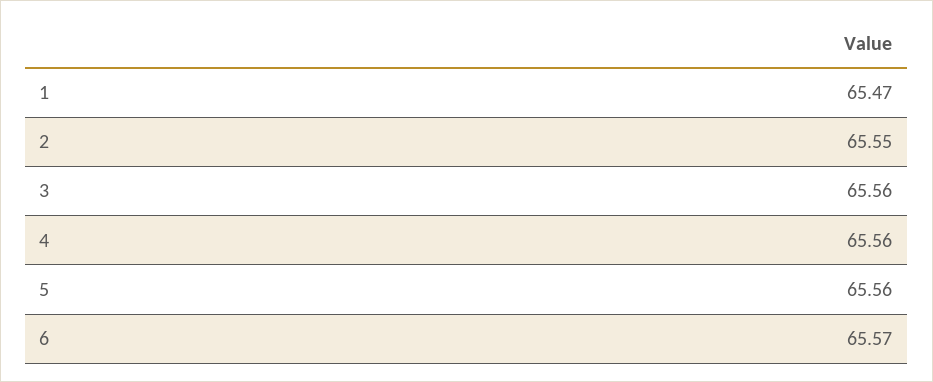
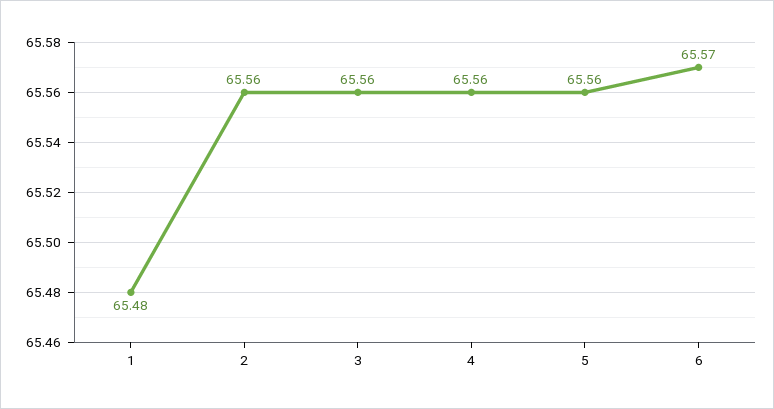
1: 65.47 -> 65.48
2: 65.55 -> 65.56

